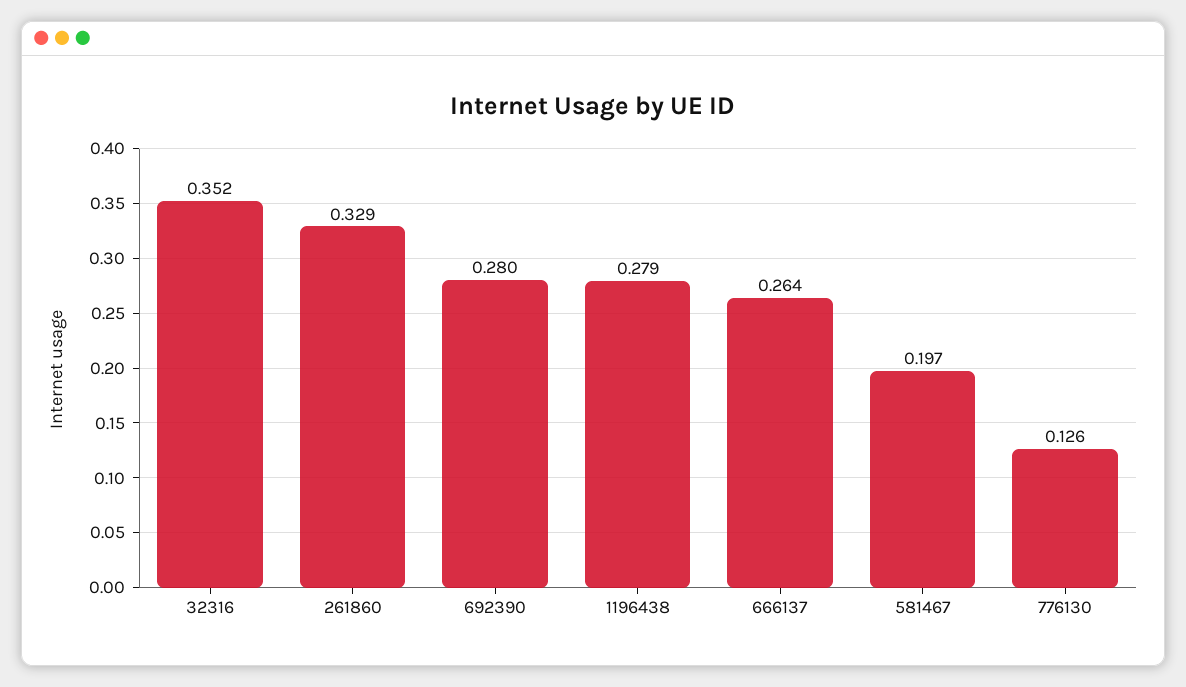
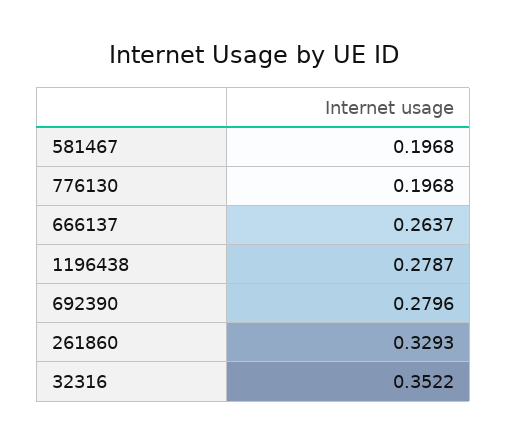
776130: 0.126 -> 0.1968

